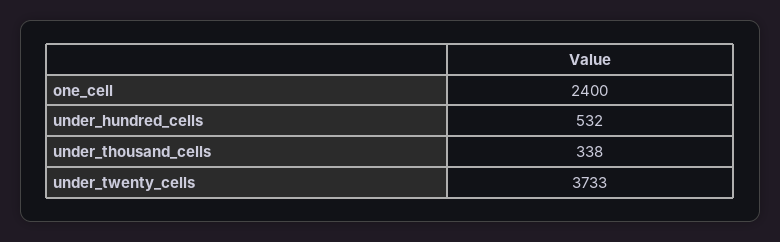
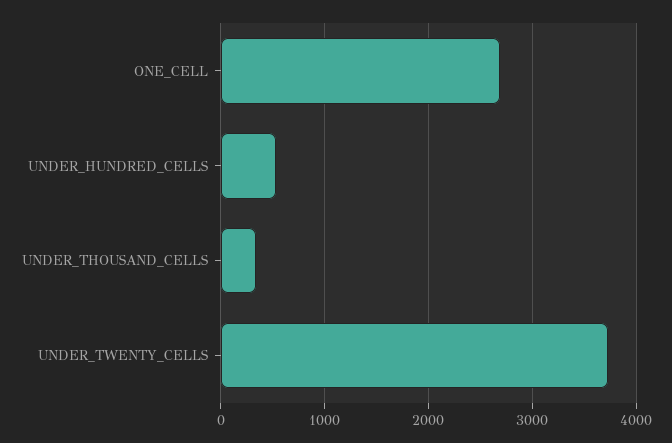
one_cell: 2400 -> 2700

